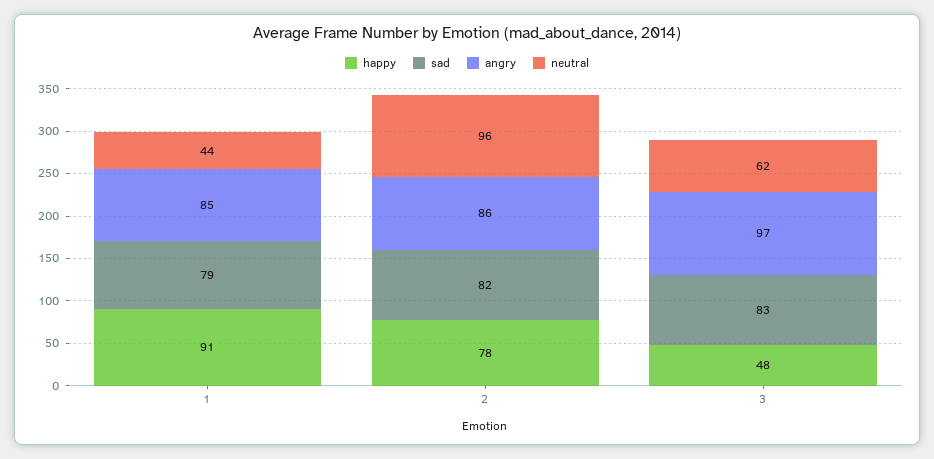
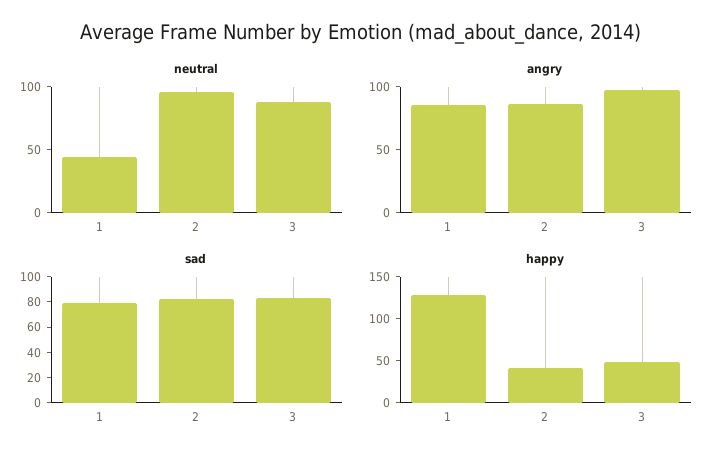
happy, 1: 91 -> 130
happy, 2: 78 -> 40
neutral, 3: 62 -> 90

